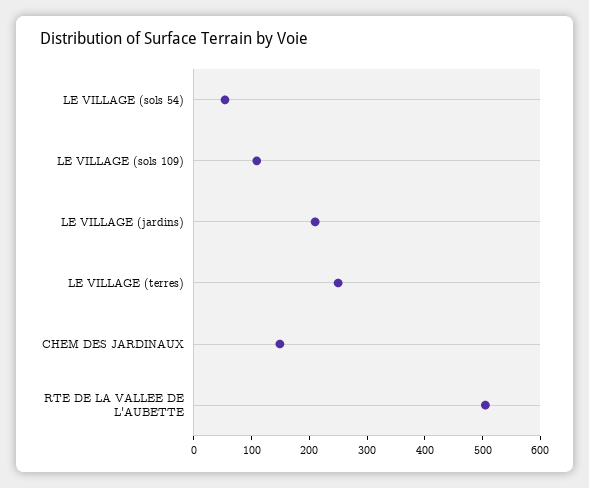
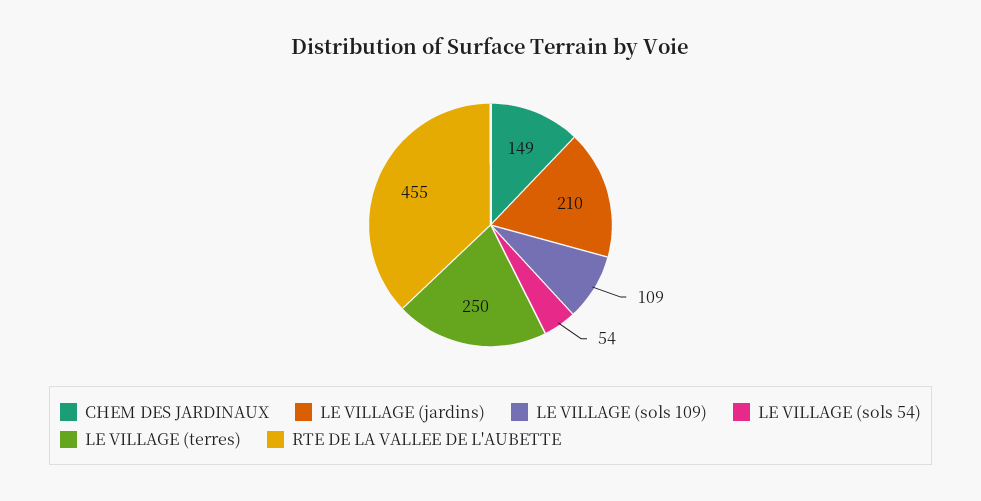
RTE DE LA VALLEE DE L'AUBETTE: 500 -> 455

